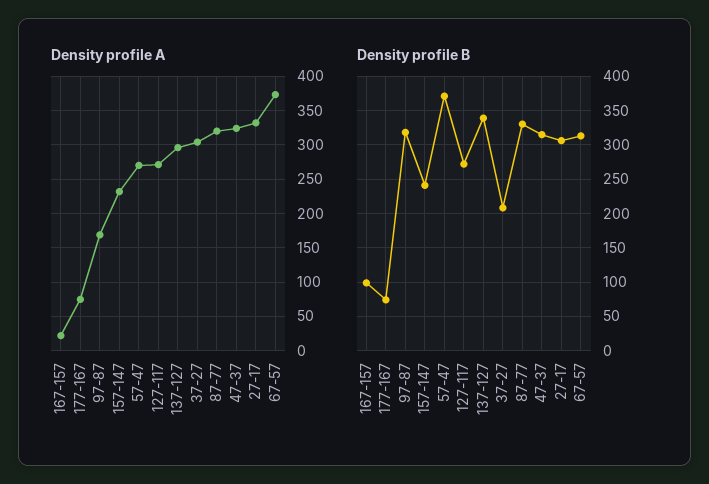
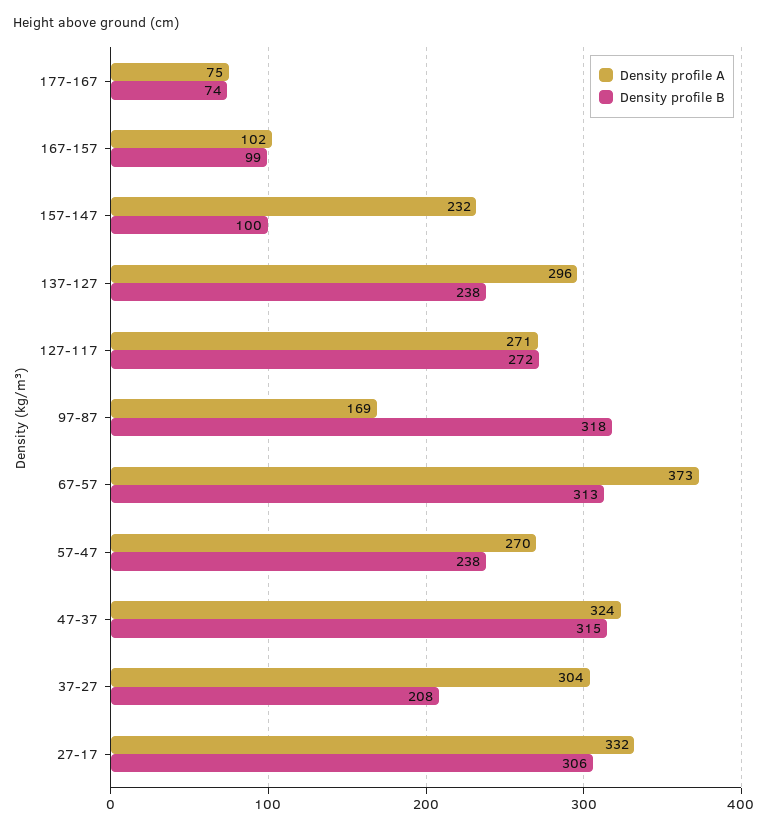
Density profile A, 167-157: 20 -> 102
Density profile A, 87-77: 320 -> none
Density profile B, 157-147: 240 -> 100
Density profile B, 57-47: 370 -> 238
Density profile B, 137-127: 340 -> 238
Density profile B, 87-77: 330 -> none

